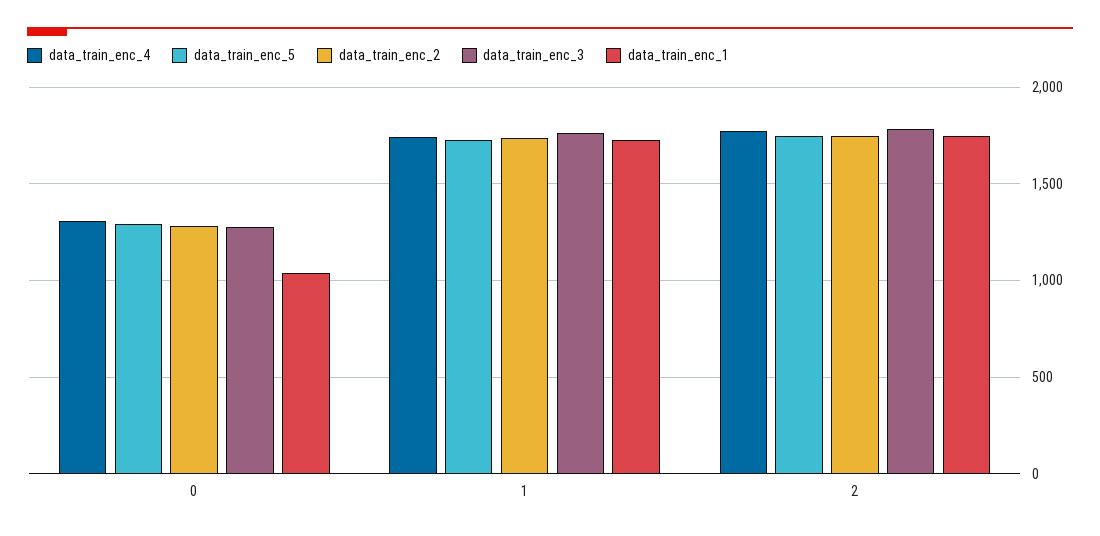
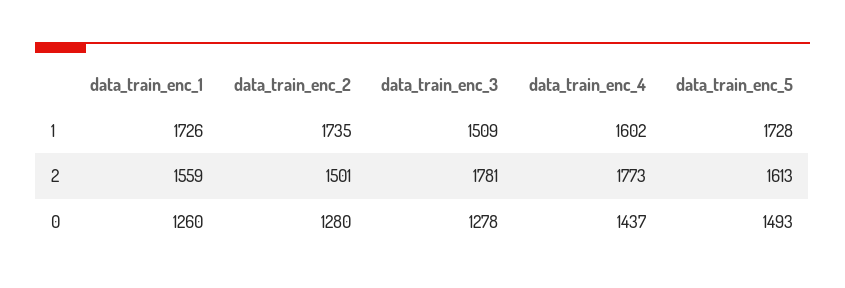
data_train_enc_4, 0: 1300 -> 1437
data_train_enc_5, 0: 1300 -> 1493
data_train_enc_1, 0: 1050 -> 1260
data_train_enc_4, 1: 1750 -> 1602
data_train_enc_3, 1: 1750 -> 1509
data_train_enc_5, 2: 1750 -> 1613
data_train_enc_2, 2: 1750 -> 1501
data_train_enc_1, 2: 1750 -> 1559

